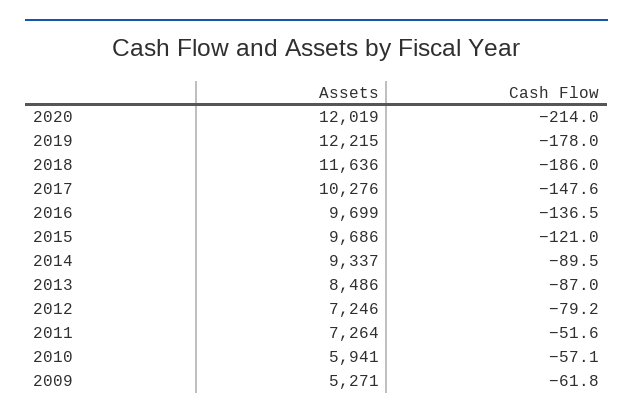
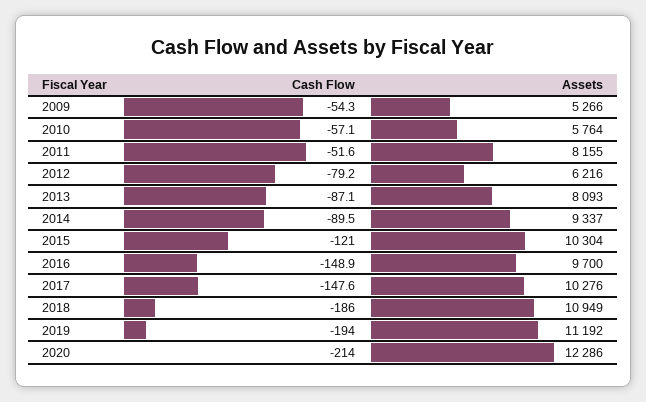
Assets, 2020: 12019 -> 12286
Assets, 2019: 12215 -> 11192
Cash Flow, 2019: -178 -> -194
Assets, 2018: 11636 -> 10949
Assets, 2016: 9699 -> 9700
Cash Flow, 2016: -136.5 -> -148.9
Assets, 2015: 9686 -> 10304
Assets, 2013: 8486 -> 8093
Cash Flow, 2013: -87 -> -87.1
Assets, 2012: 7246 -> 6216
Assets, 2011: 7264 -> 8155
Assets, 2010: 5941 -> 5764
Assets, 2009: 5271 -> 5266
Cash Flow, 2009: -61.8 -> -54.3

